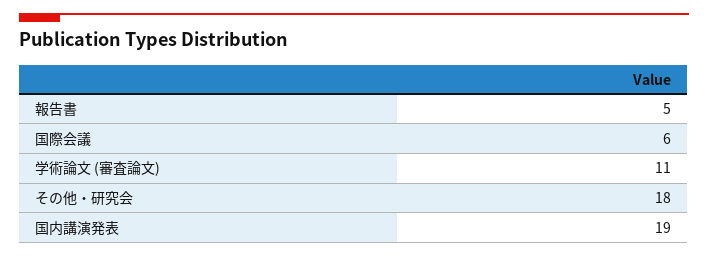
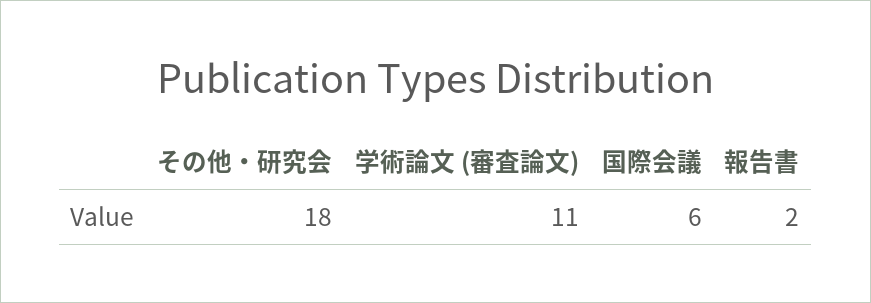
報告書: 5 -> 2
国内講演発表: 19 -> none

